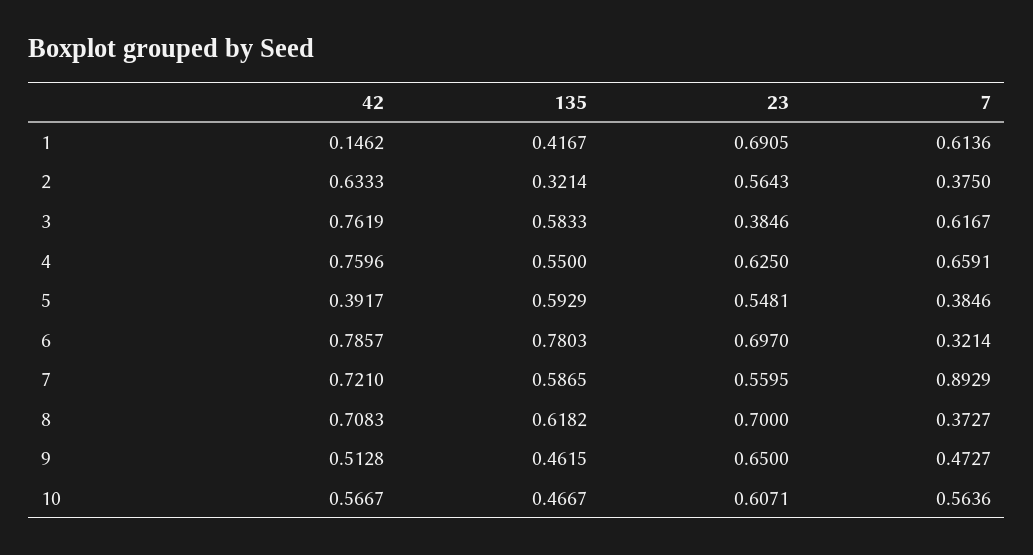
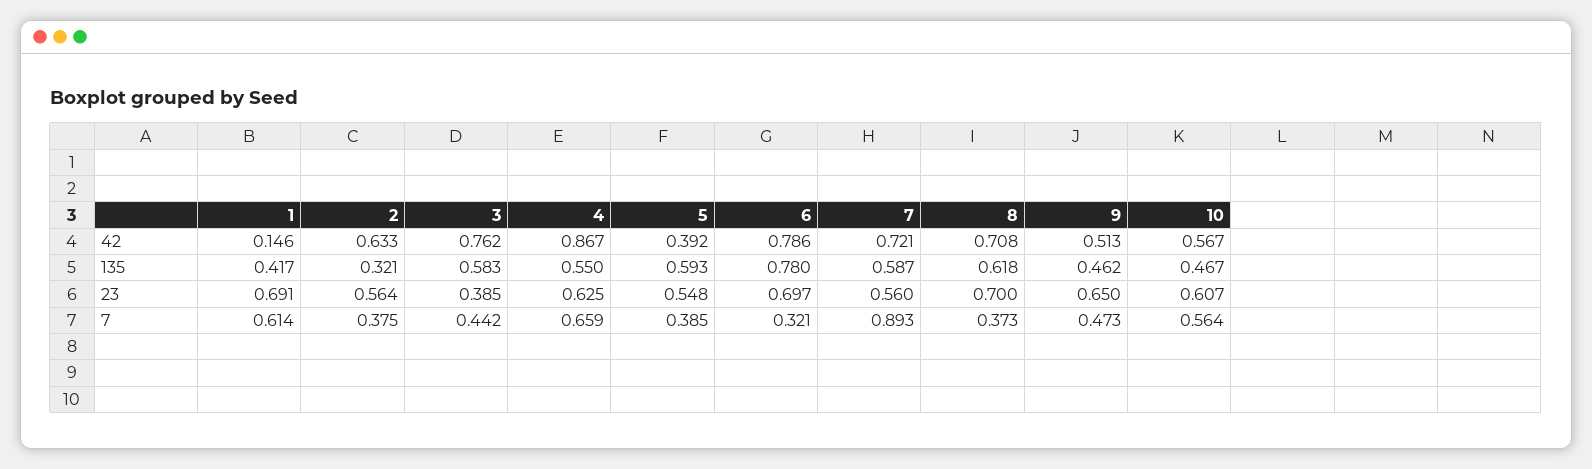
7, 3: 0.6167 -> 0.442
42, 4: 0.7596 -> 0.867

